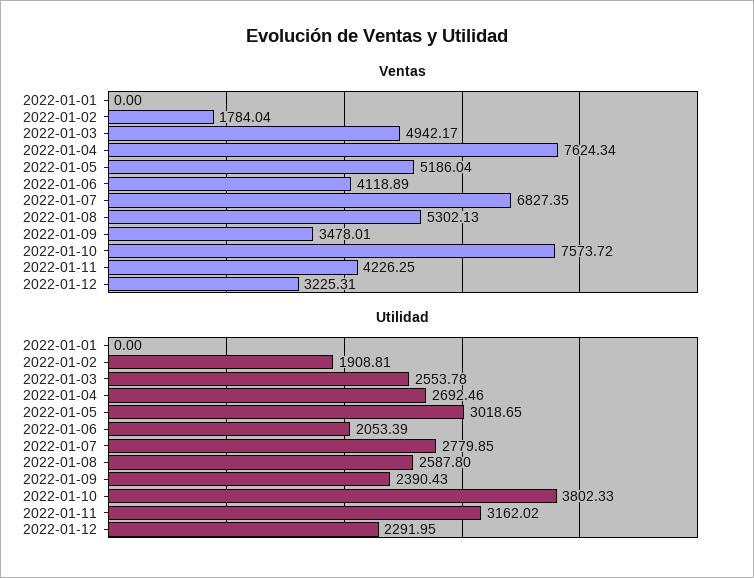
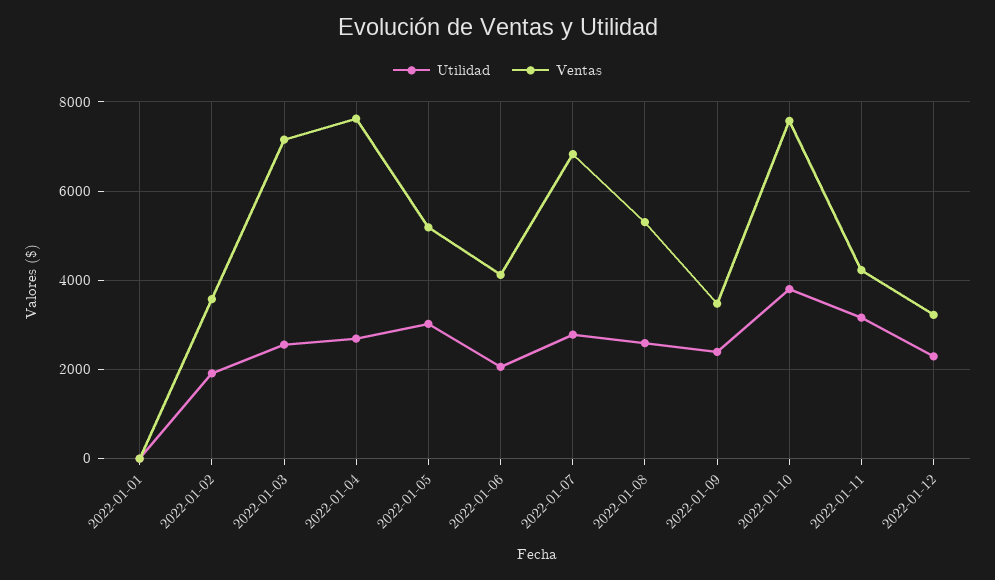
Ventas, 2022-01-02: 1784.04 -> 3600
Ventas, 2022-01-03: 4942.17 -> 7200

